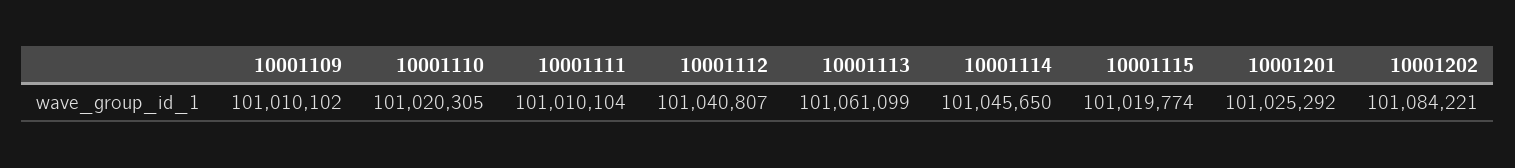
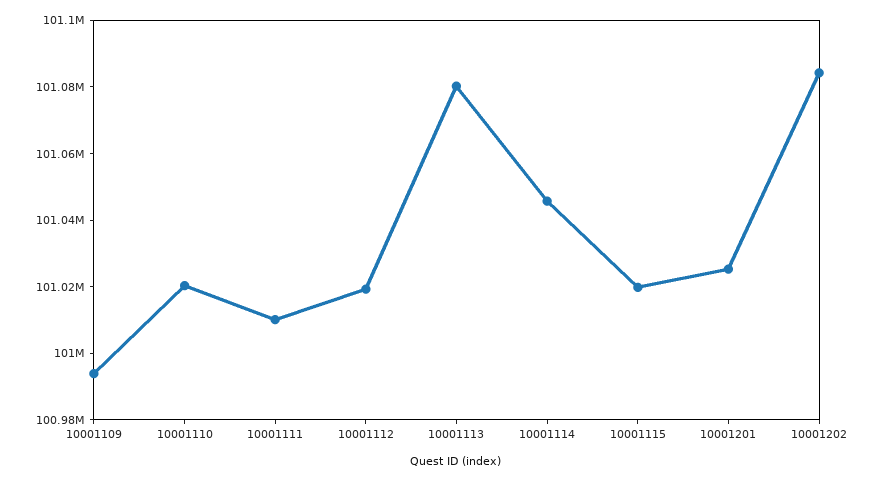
10001109: 101010102 -> 100995000
10001112: 101040807 -> 101020000
10001113: 101061099 -> 101080000

